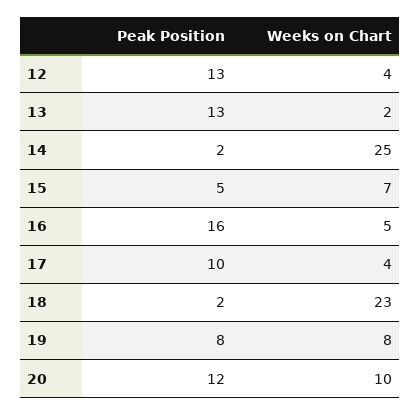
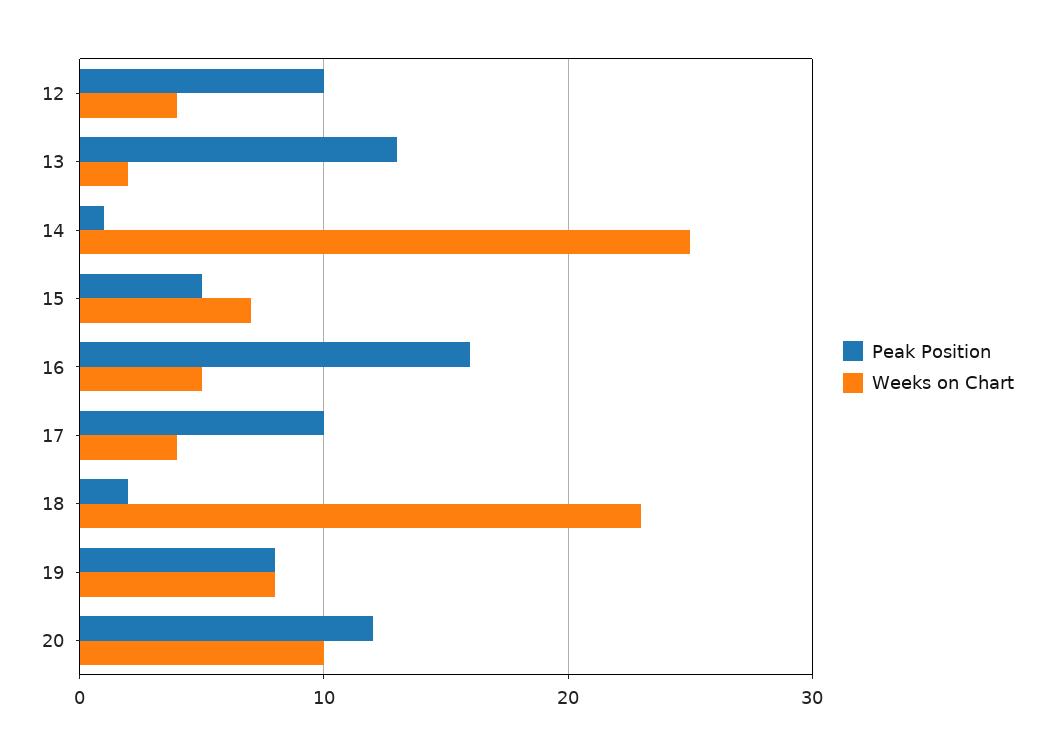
Peak Position, 12: 13 -> 10
Peak Position, 14: 2 -> 1

